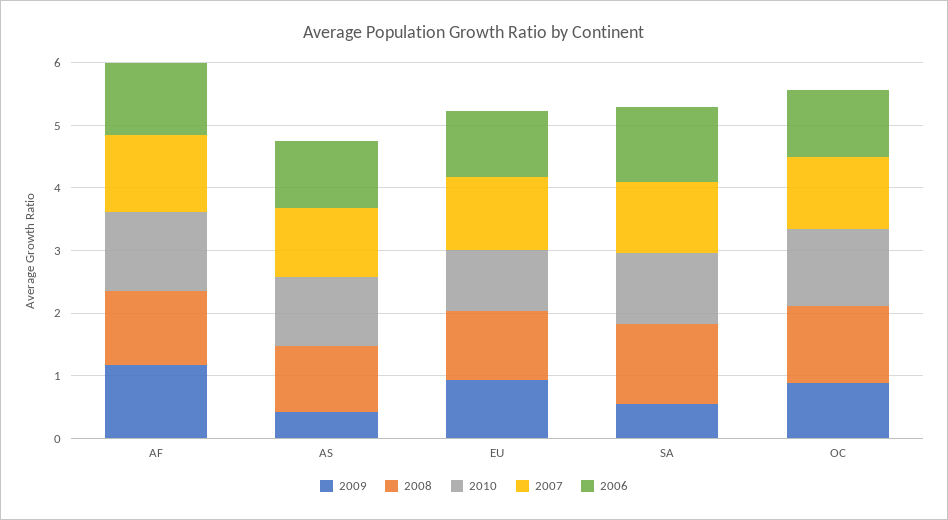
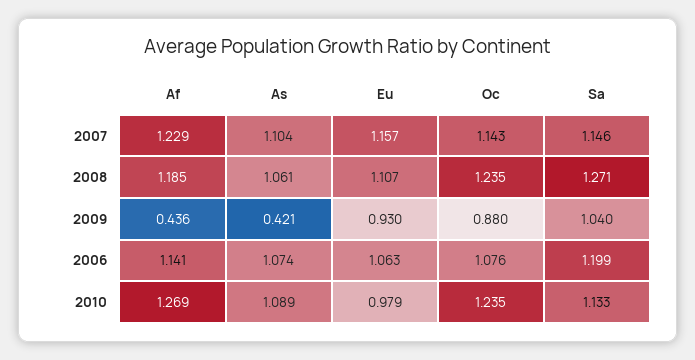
2009, AF: 1.2 -> 0.436
2009, SA: 0.6 -> 1.04

